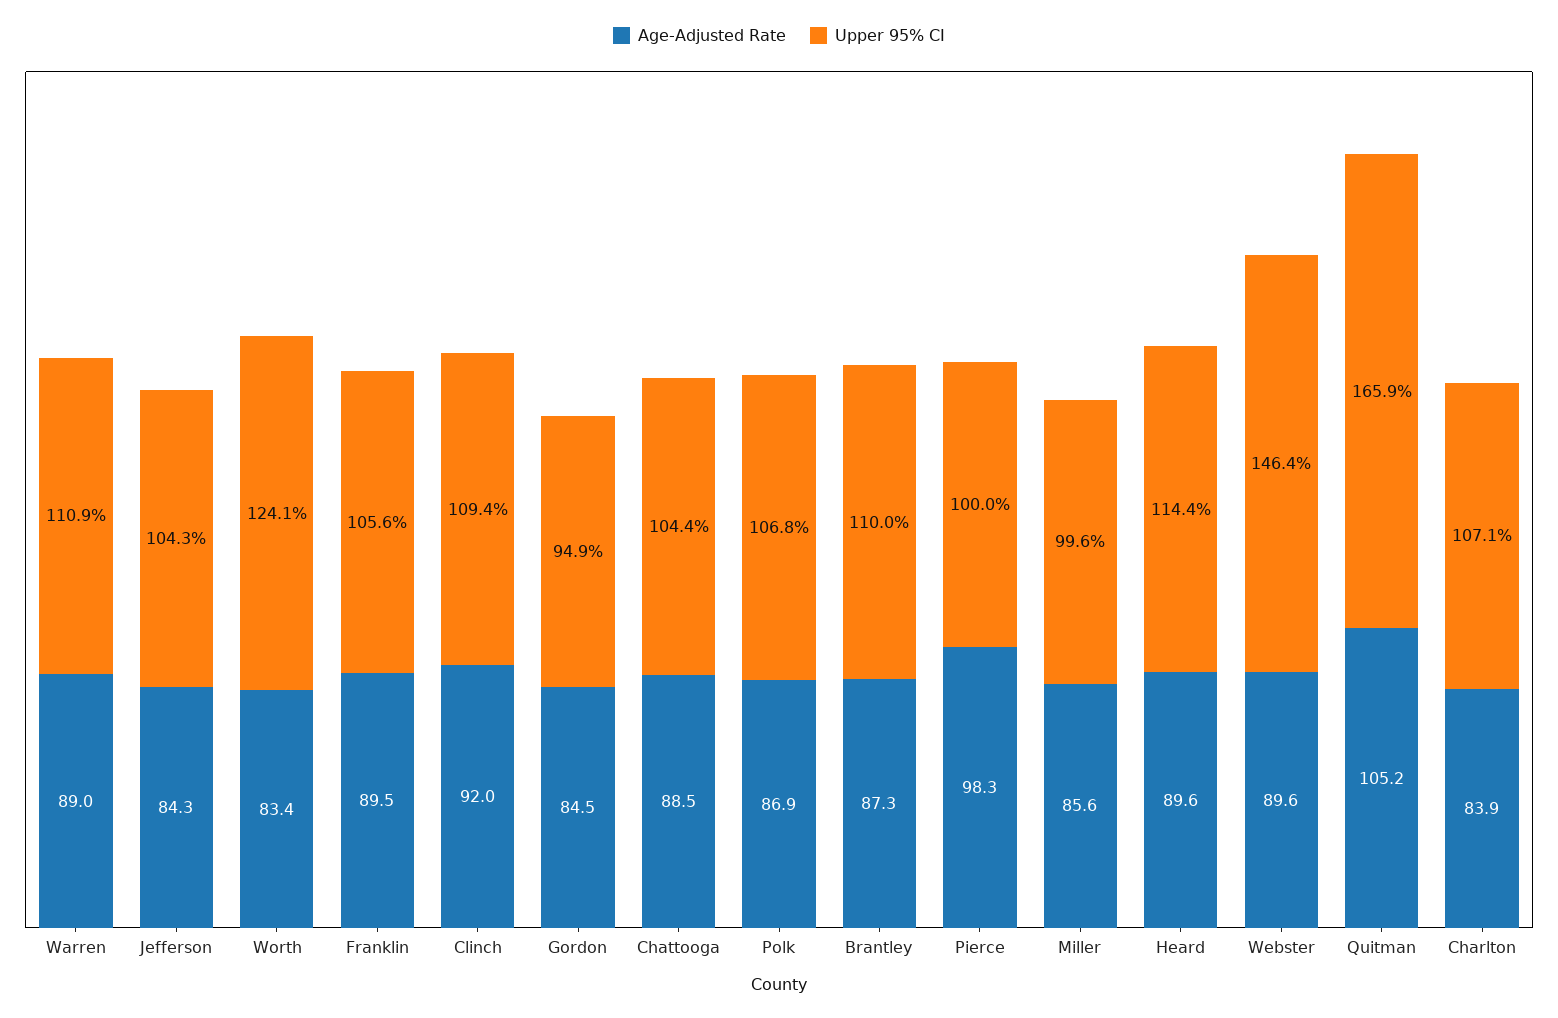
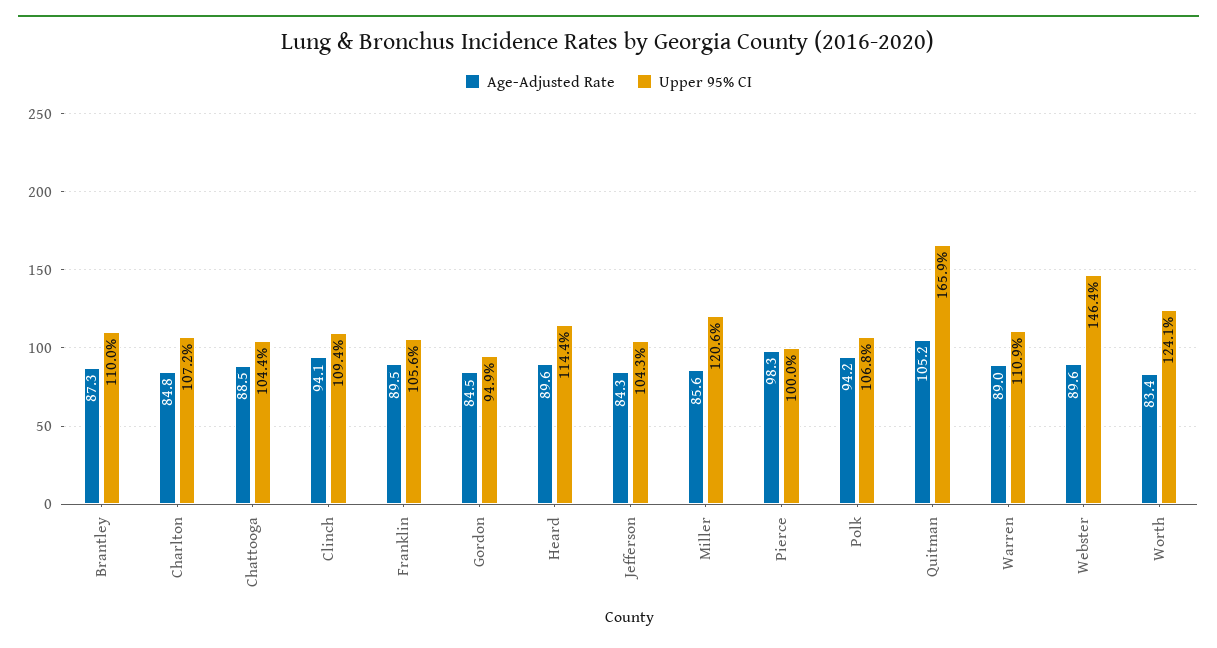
Age-Adjusted Rate, Clinch: 92 -> 94.1
Age-Adjusted Rate, Polk: 86.9 -> 94.2
Upper 95% CI, Miller: 99.6 -> 120.6
Age-Adjusted Rate, Charlton: 83.9 -> 84.8
Upper 95% CI, Charlton: 107.1 -> 107.2

